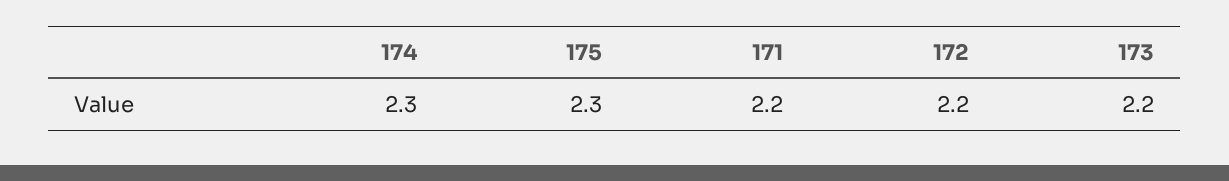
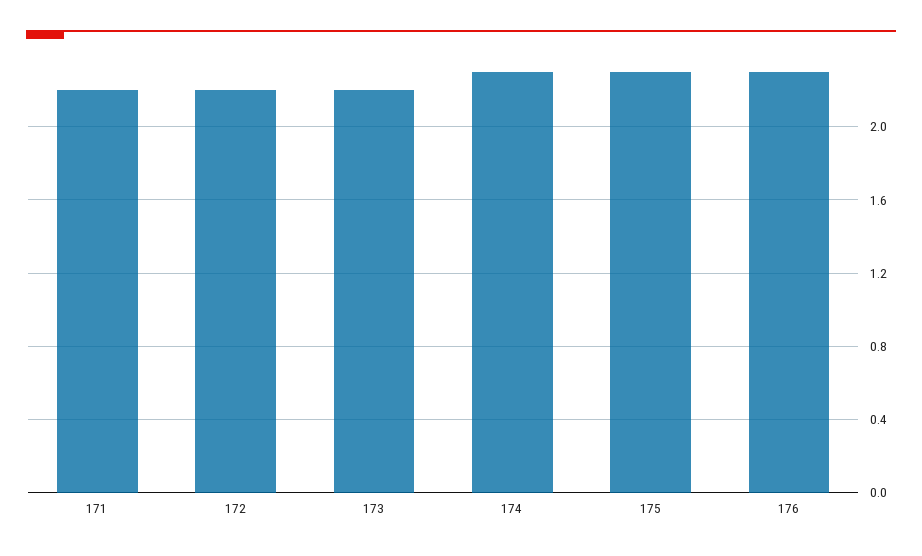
176: none -> 2.3

